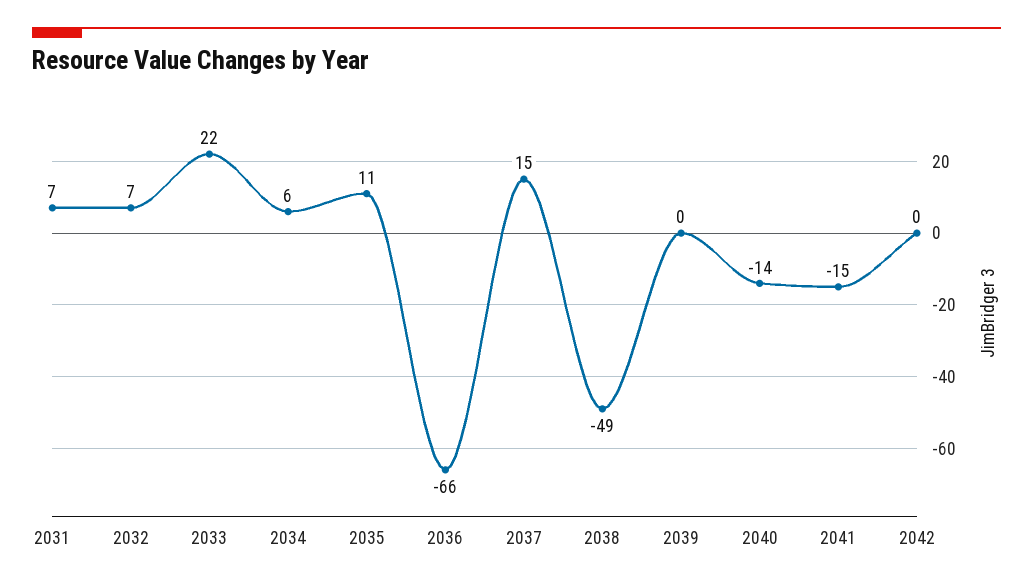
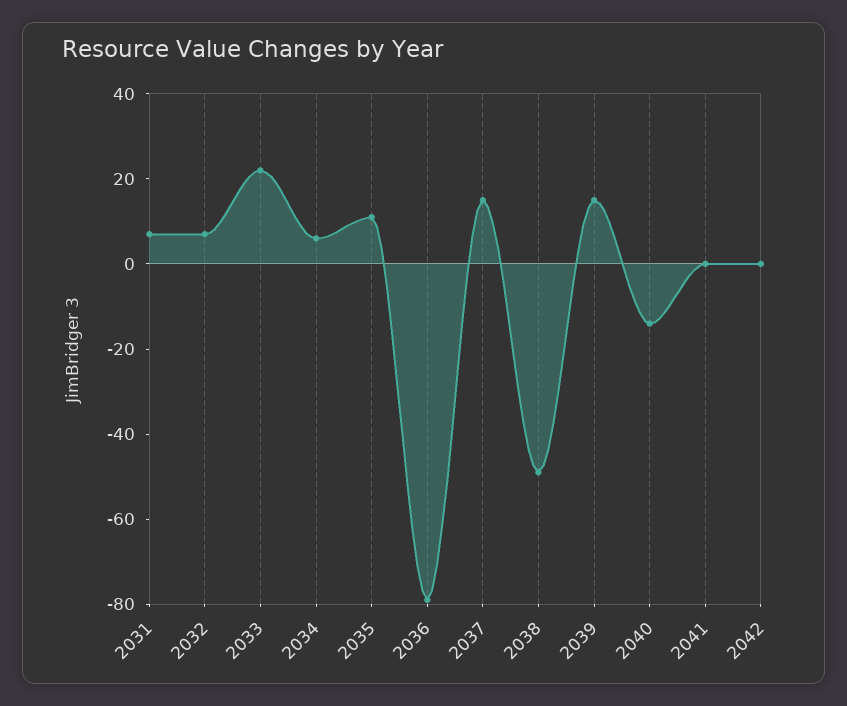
2036: -66 -> -80
2039: 0 -> 15
2041: -15 -> 0

